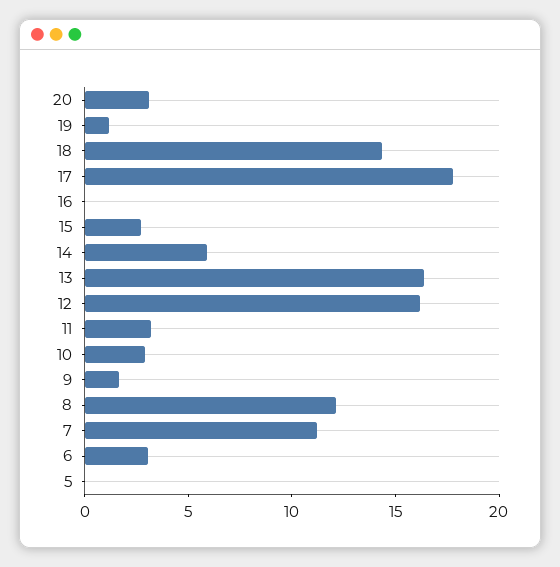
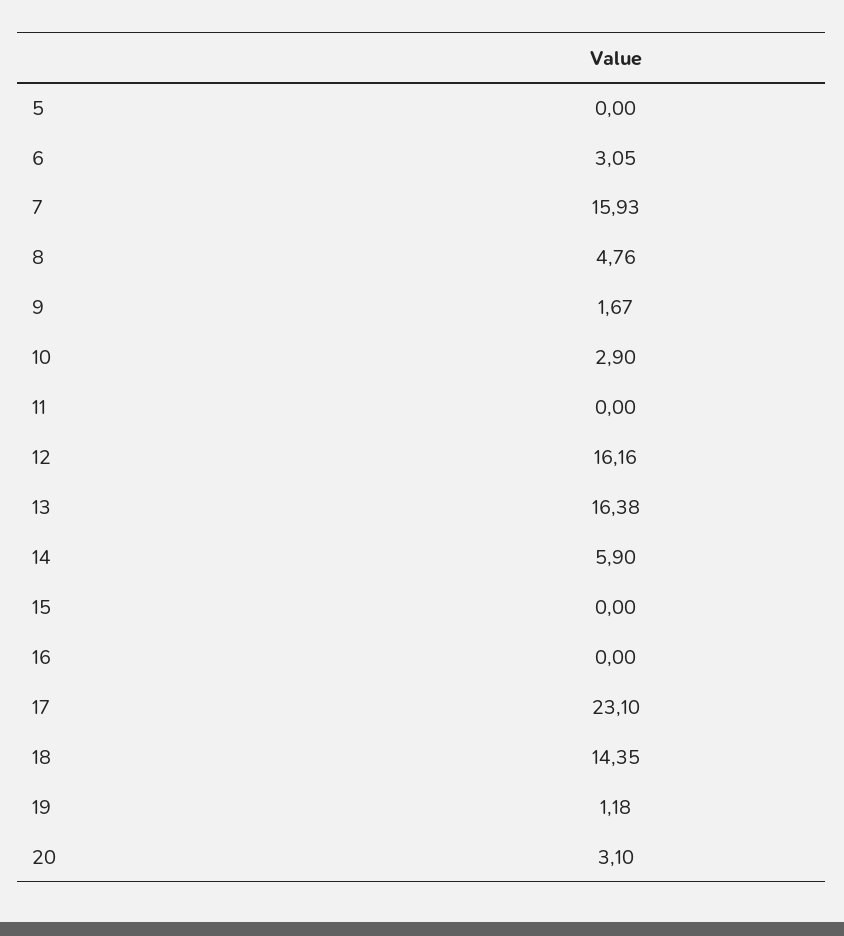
17: 18 -> 23.1
15: 3 -> 0
11: 3 -> 0
8: 12 -> 4.76
7: 11 -> 15.93

